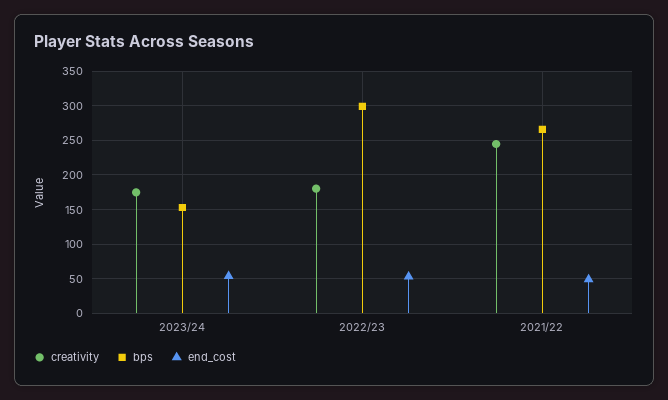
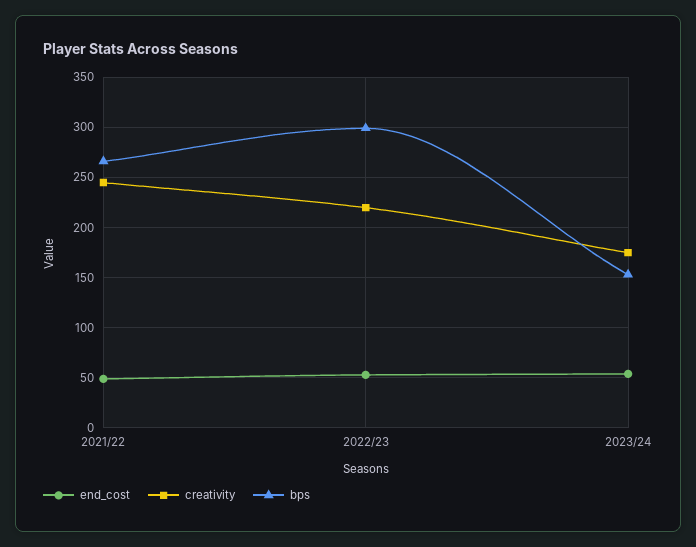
creativity, 2022/23: 180 -> 220

